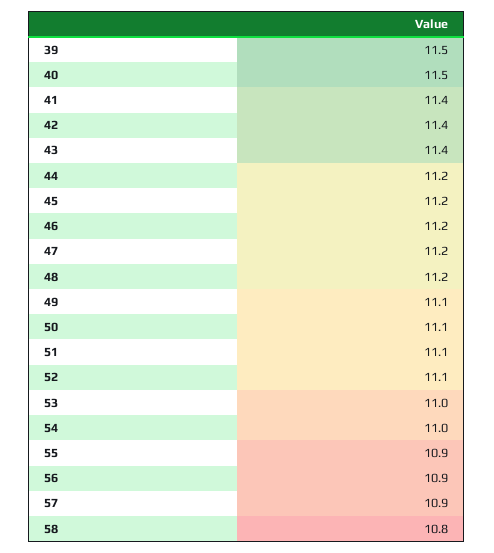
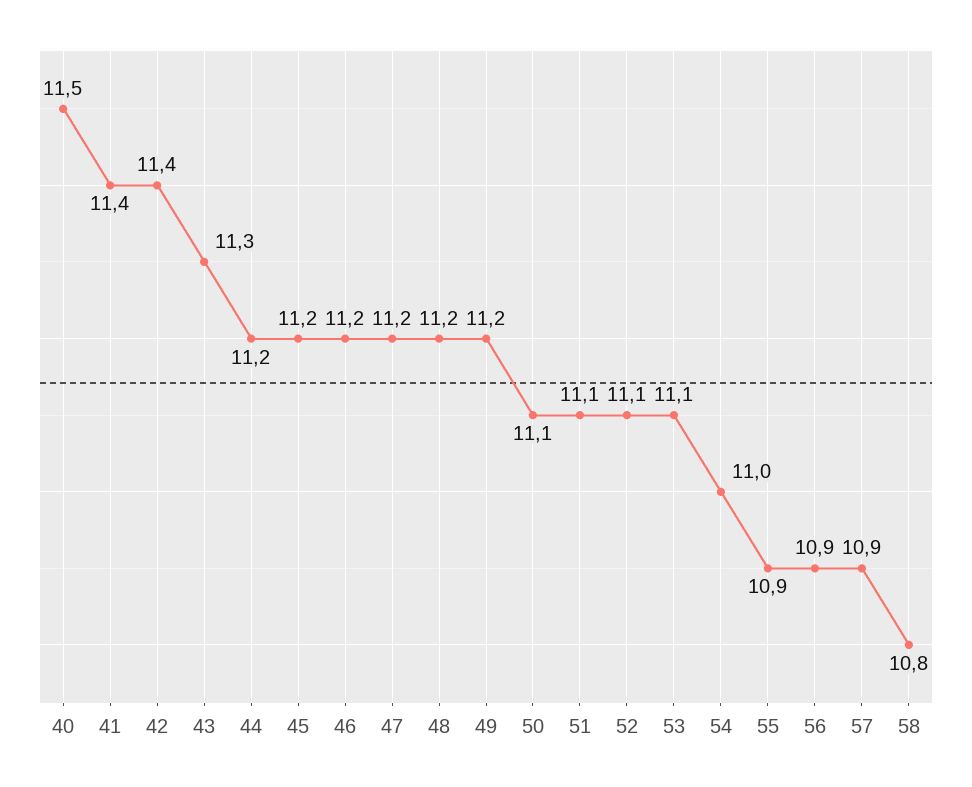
39: 11.5 -> none
43: 11.4 -> 11.3
49: 11.1 -> 11.2
53: 11 -> 11.1

